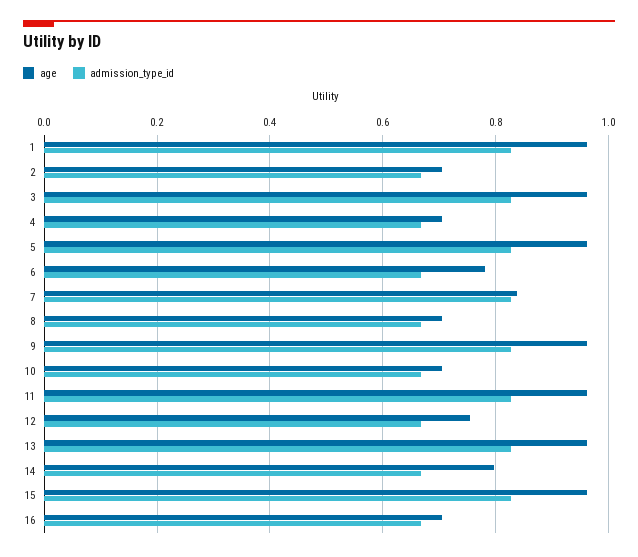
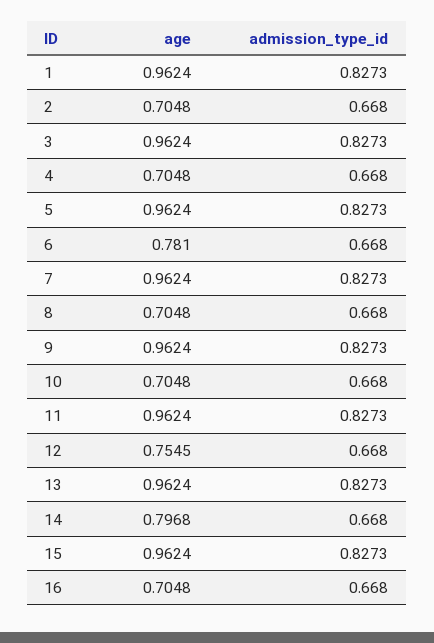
age, 7: 0.84 -> 0.9624

